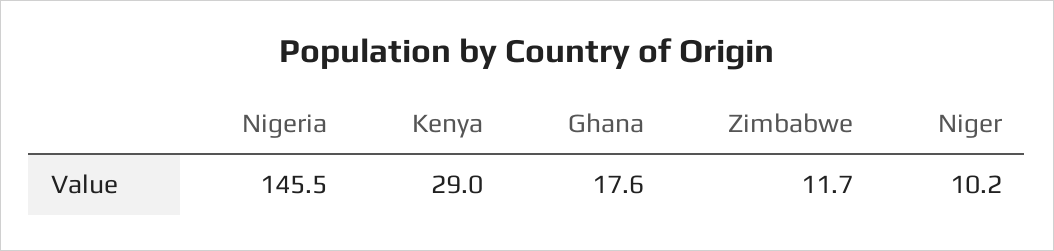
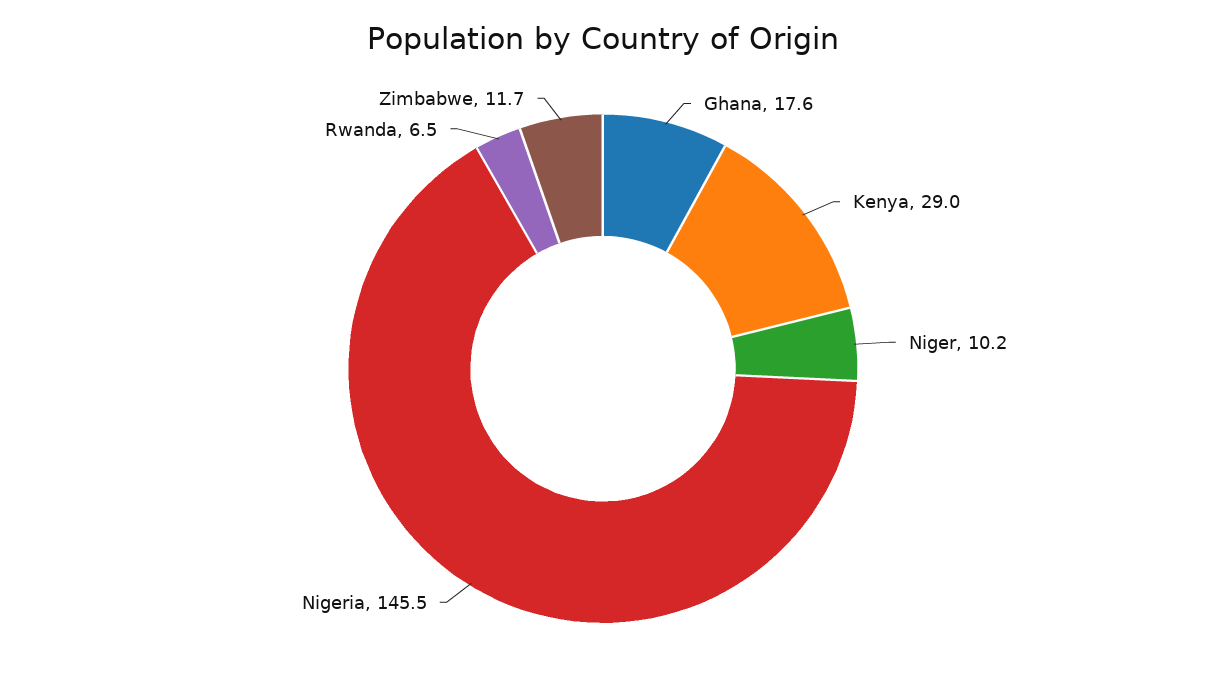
Rwanda: none -> 6.5

